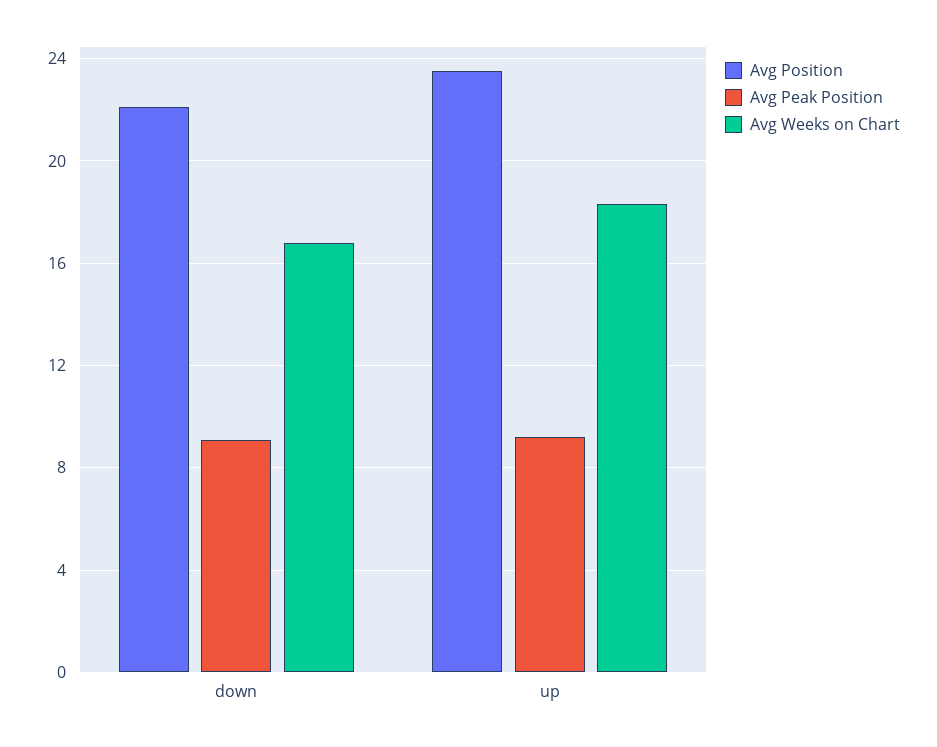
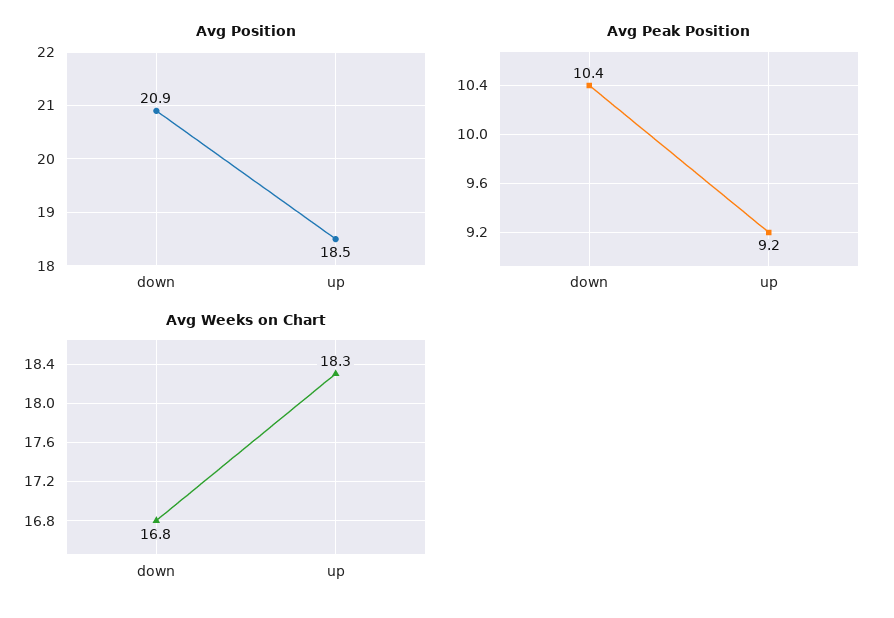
Avg Position, down: 22 -> 20.9
Avg Peak Position, down: 9 -> 10.4
Avg Position, up: 23.5 -> 18.5

